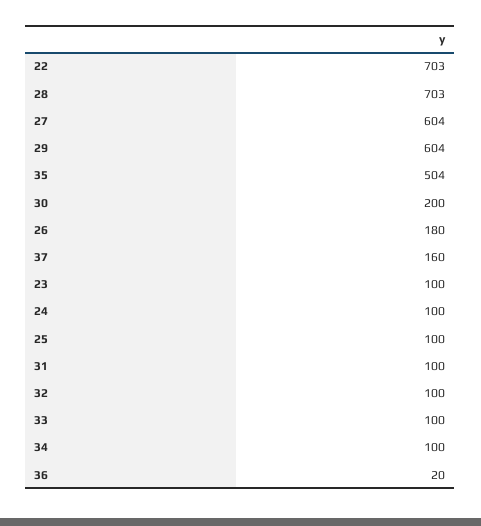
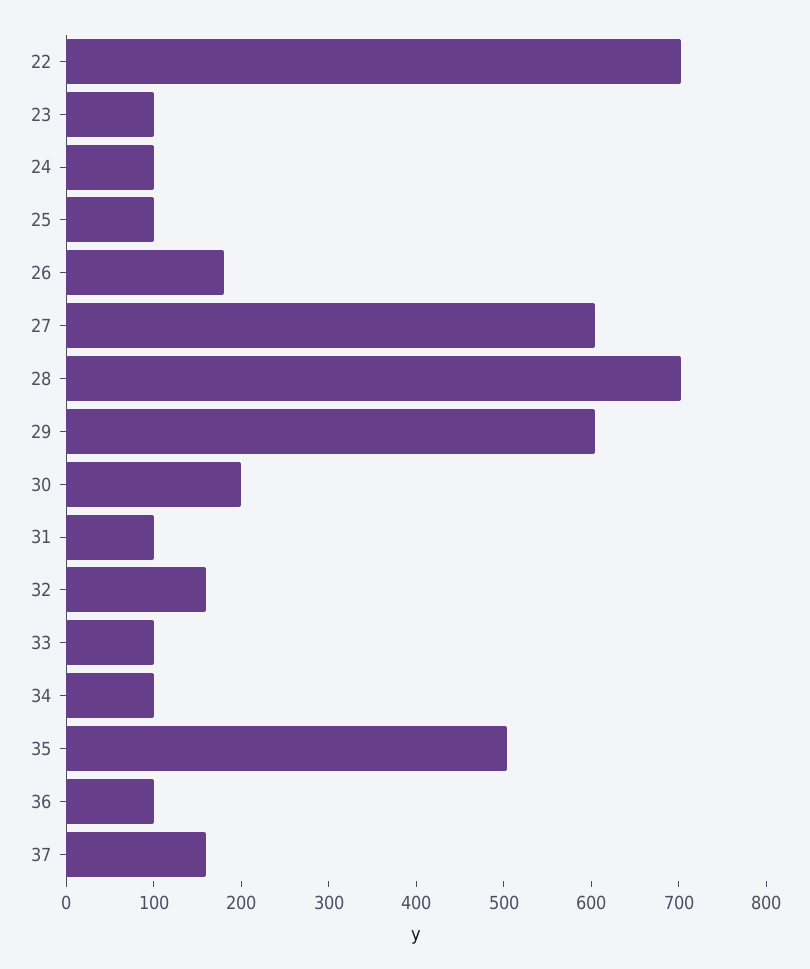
32: 100 -> 160
36: 20 -> 100

